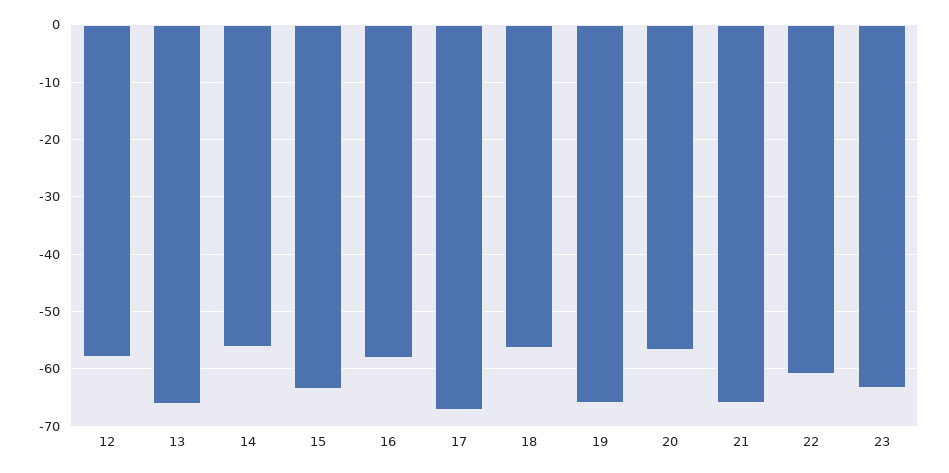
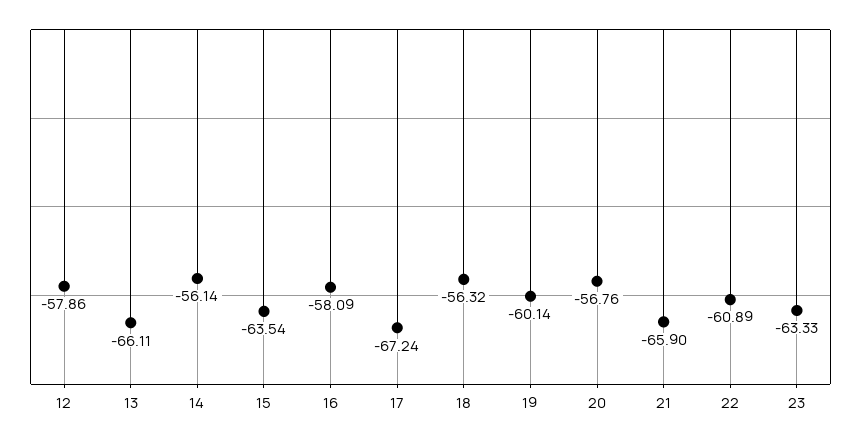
19: -66 -> -60.14

